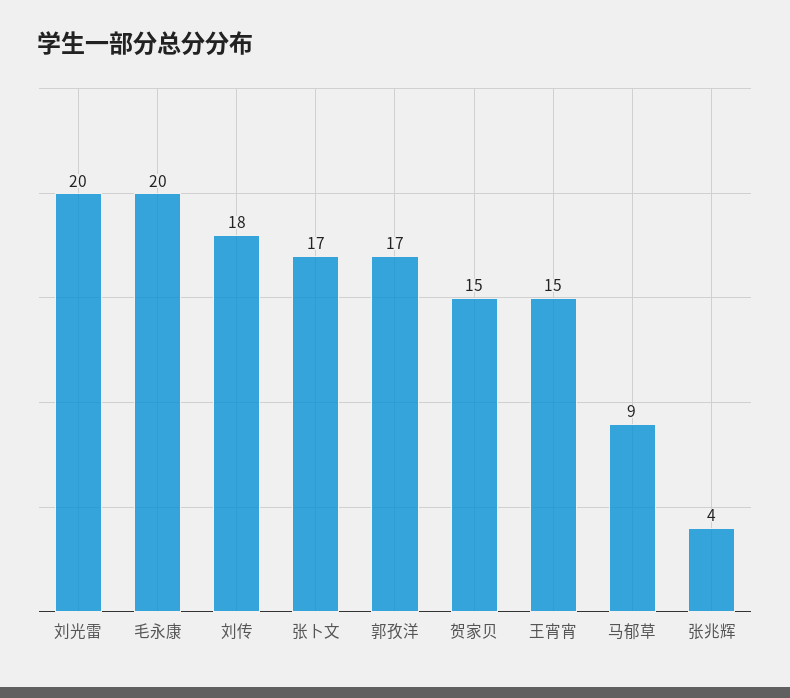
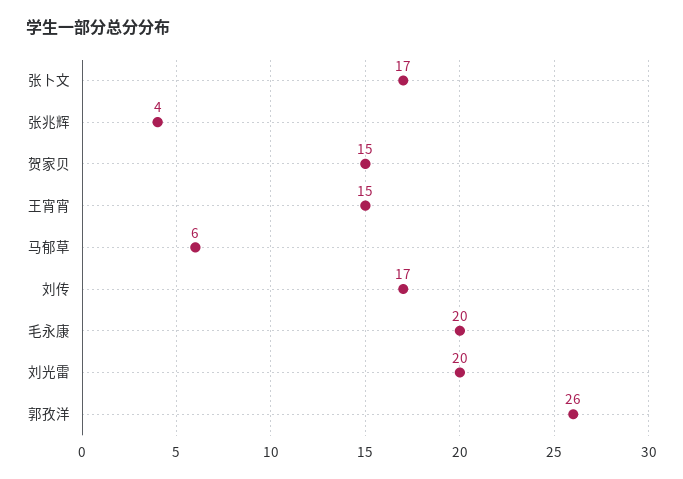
刘传: 18 -> 17
郭孜洋: 17 -> 26
马郁草: 9 -> 6

